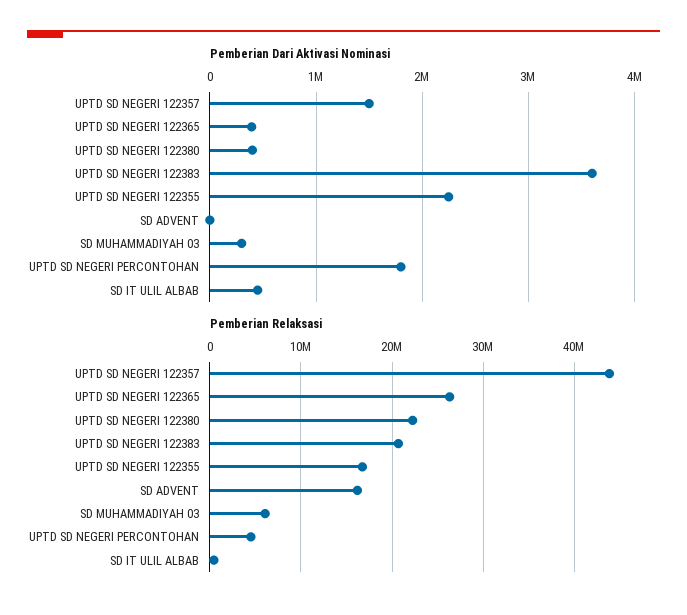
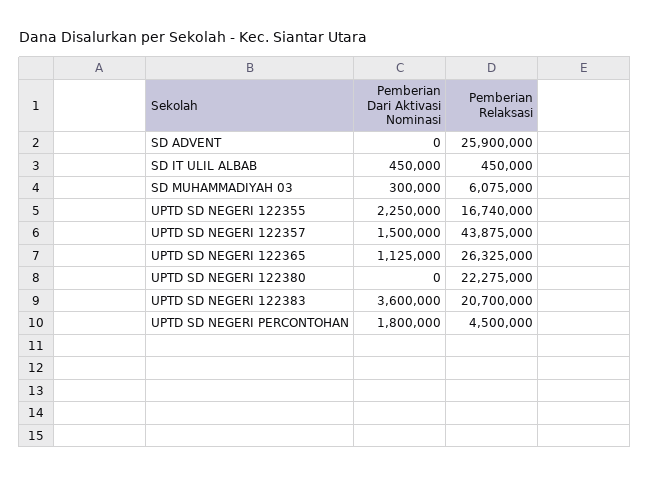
Pemberian Dari Aktivasi Nominasi, UPTD SD NEGERI 122365: 400000 -> 1125000
Pemberian Dari Aktivasi Nominasi, UPTD SD NEGERI 122380: 400000 -> 0
Pemberian Relaksasi, SD ADVENT: 16000000 -> 25900000

